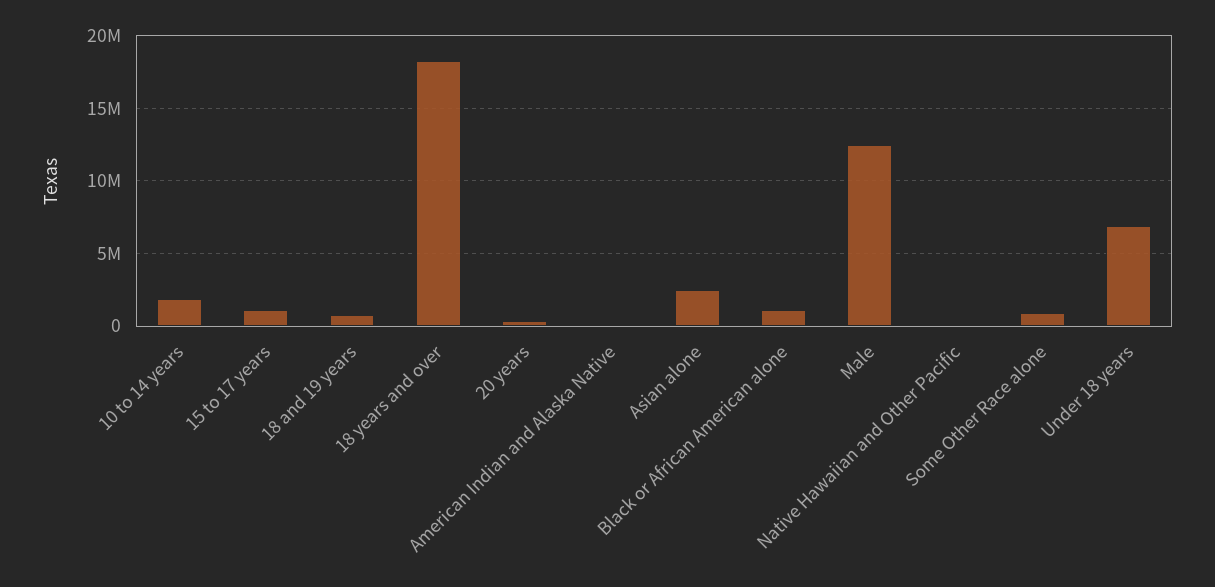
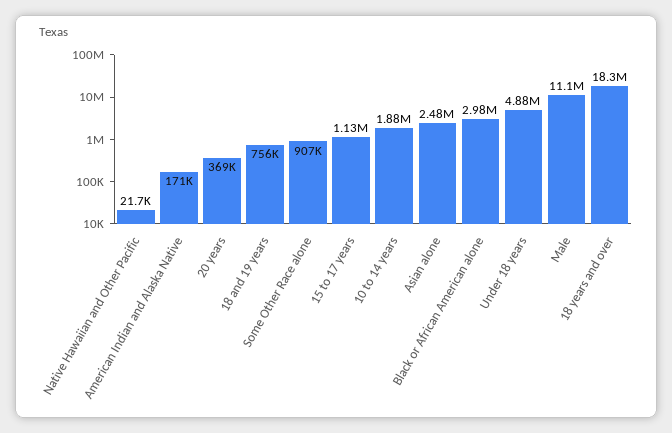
Black or African American alone: 1000000 -> 2980000
Male: 12500000 -> 11100000
Under 18 years: 7000000 -> 4880000

